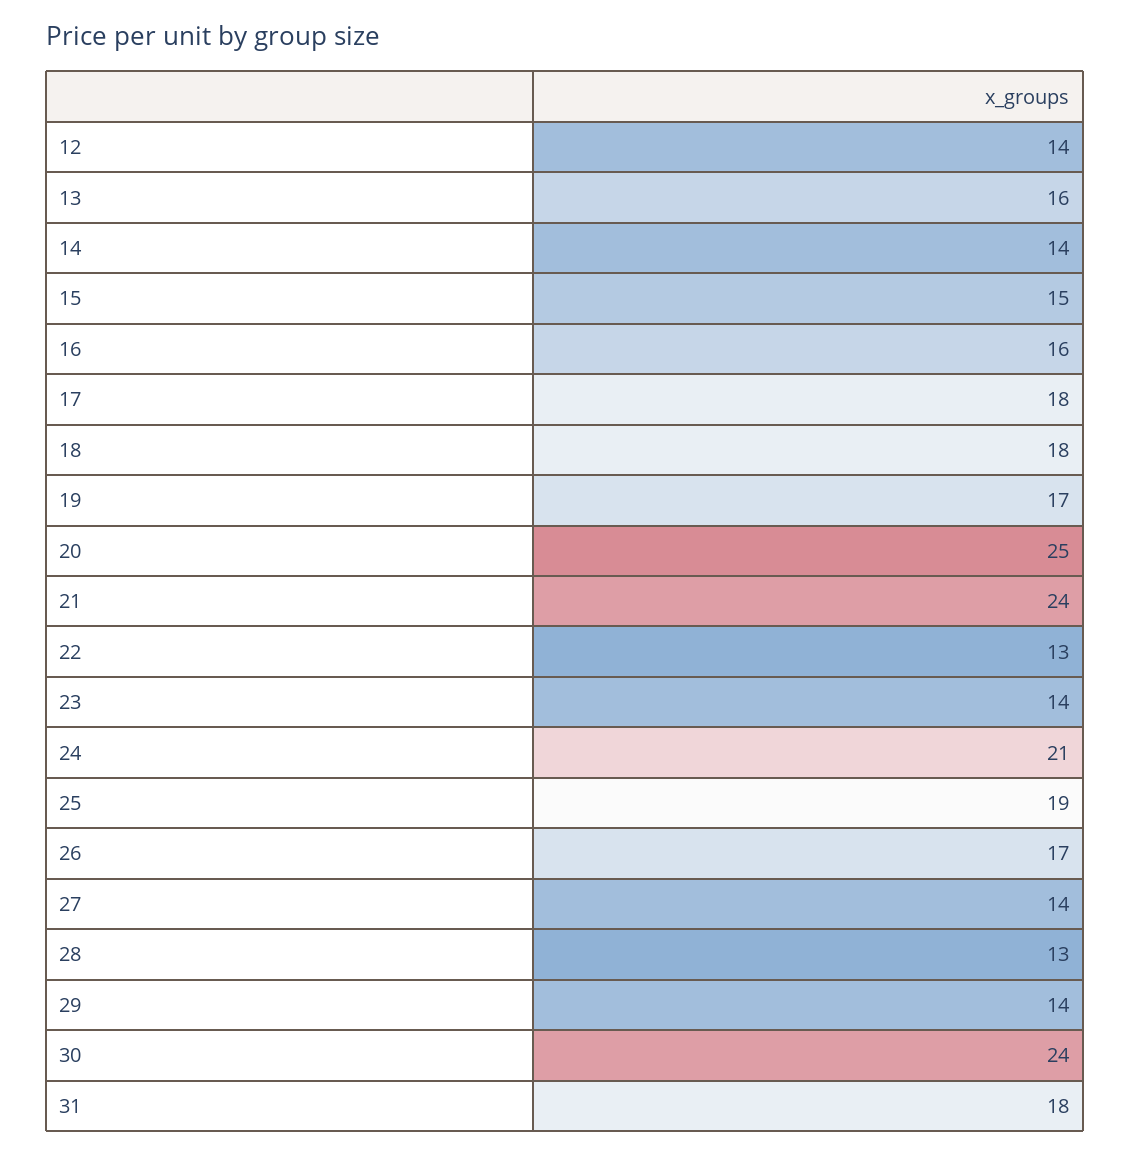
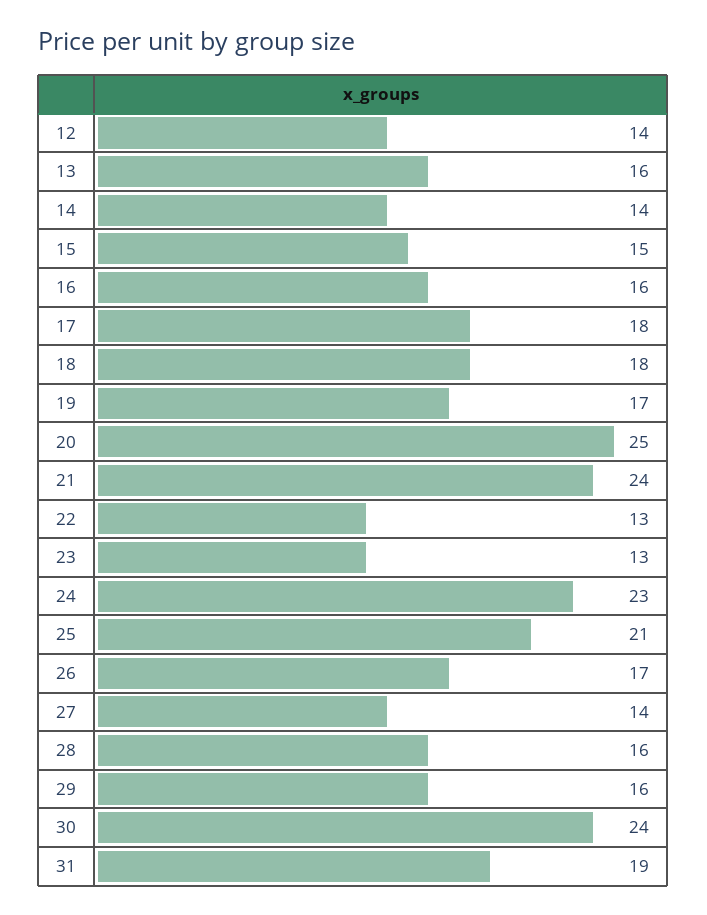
23: 14 -> 13
24: 21 -> 23
25: 19 -> 21
28: 13 -> 16
29: 14 -> 16
31: 18 -> 19

